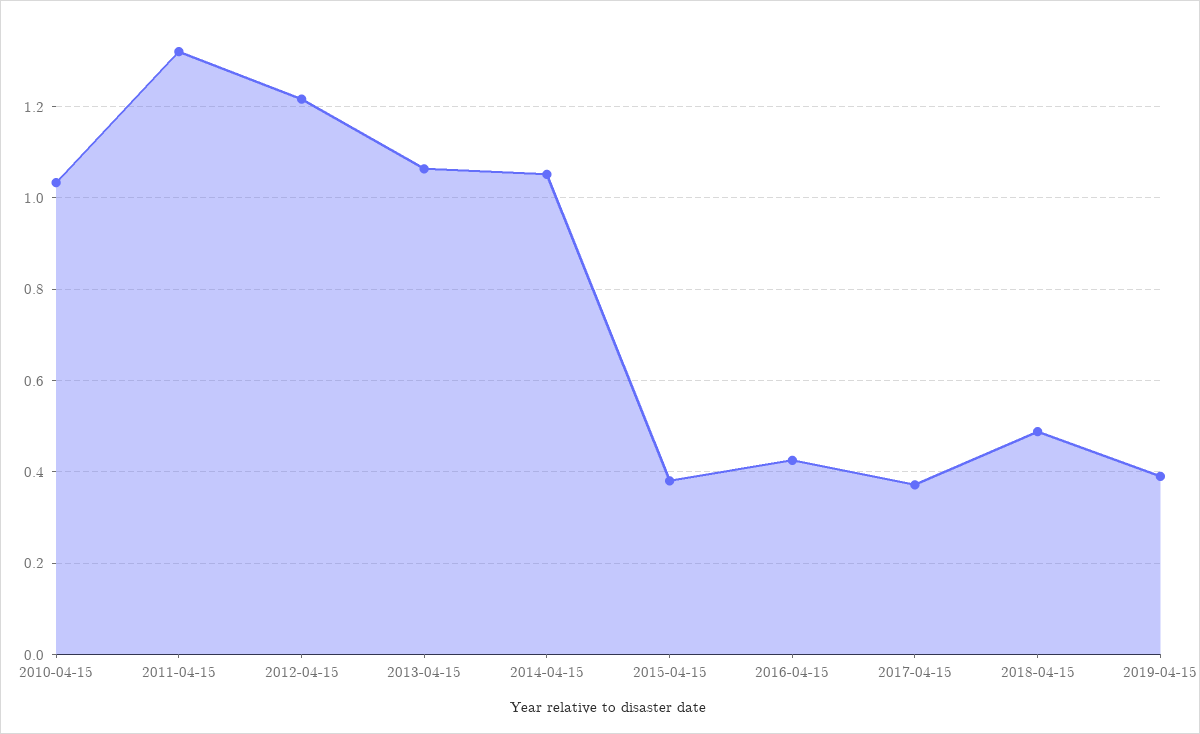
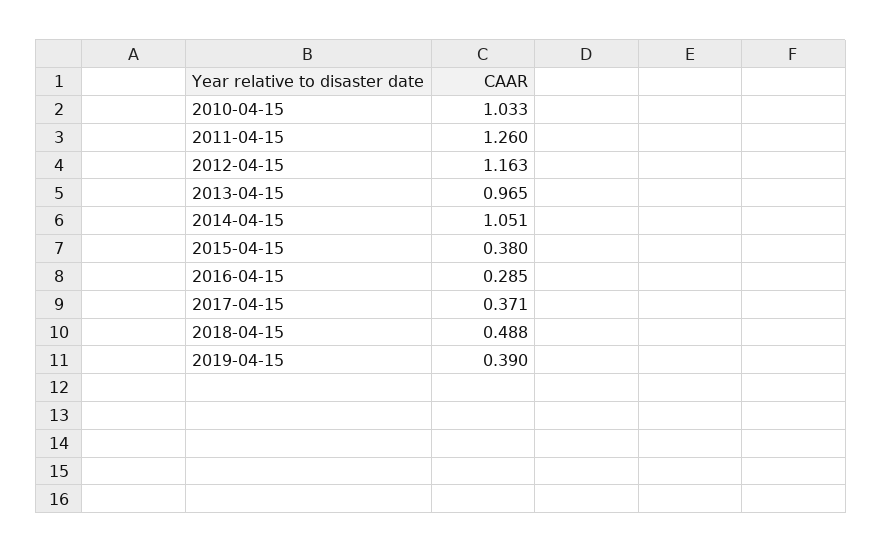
2011-04-15: 1.32 -> 1.26
2012-04-15: 1.22 -> 1.163
2013-04-15: 1.06 -> 0.965
2016-04-15: 0.42 -> 0.285

